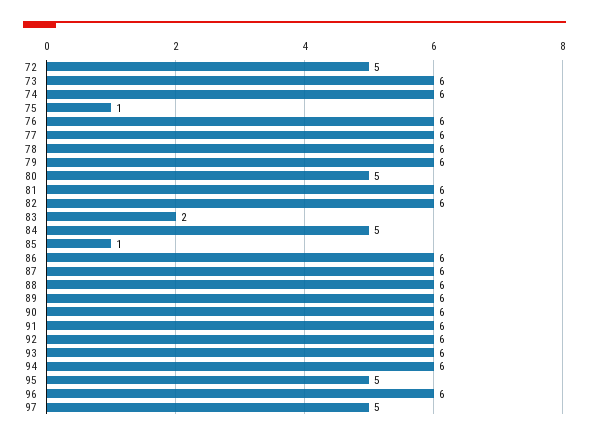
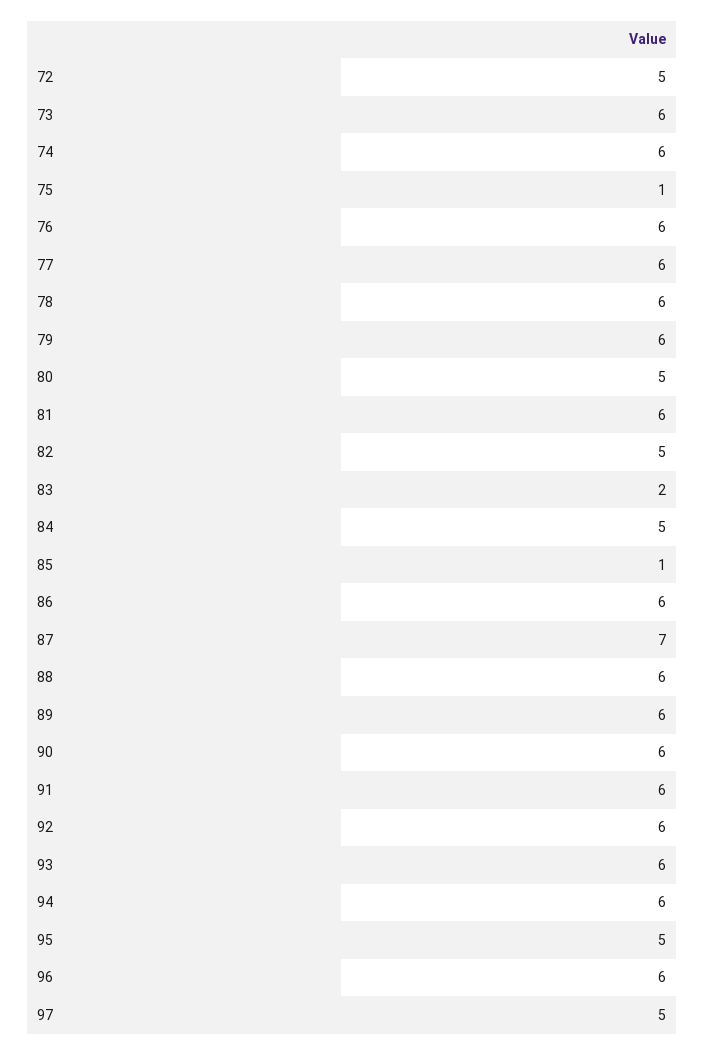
82: 6 -> 5
87: 6 -> 7

